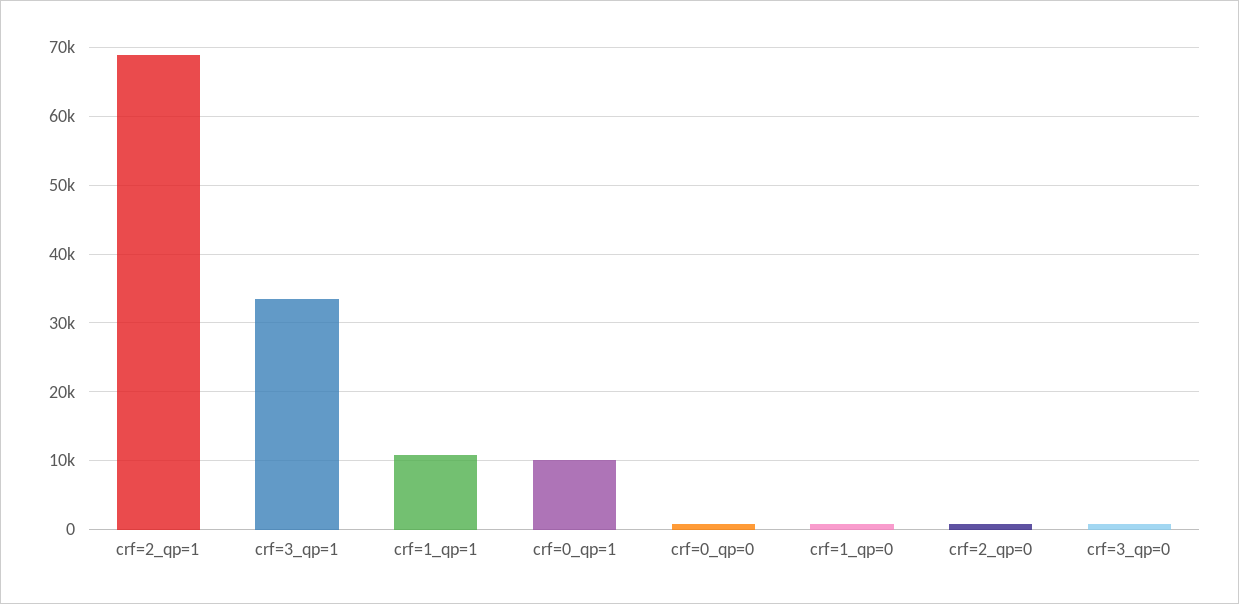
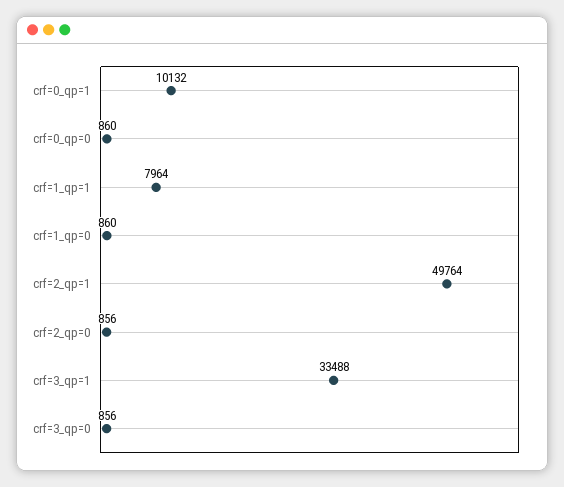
crf=2_qp=1: 69000 -> 49764
crf=1_qp=1: 11000 -> 7964

